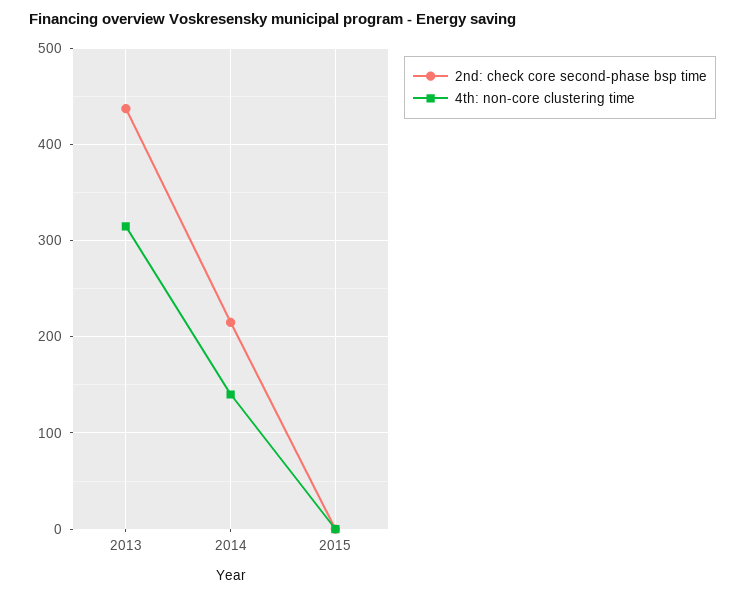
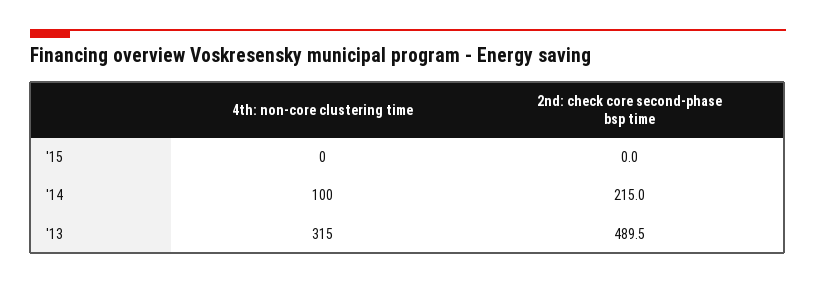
2nd: check core second-phase bsp time, 2013: 440 -> 489.5
4th: non-core clustering time, 2014: 140 -> 100

